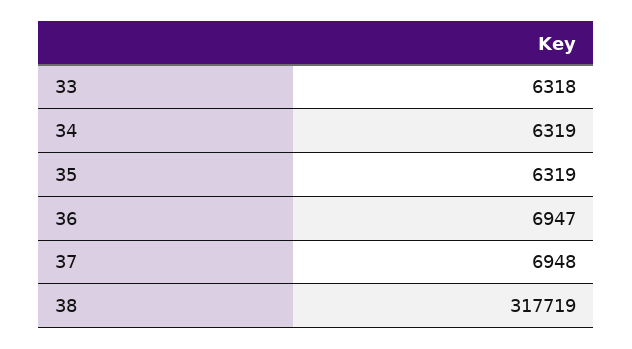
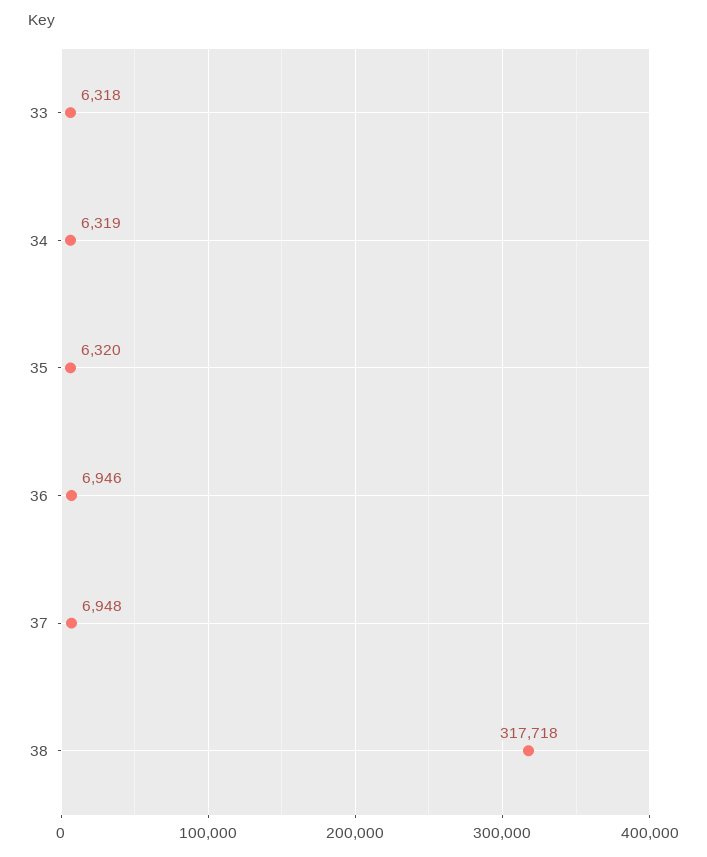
35: 6319 -> 6320
36: 6947 -> 6946
38: 317719 -> 317718

